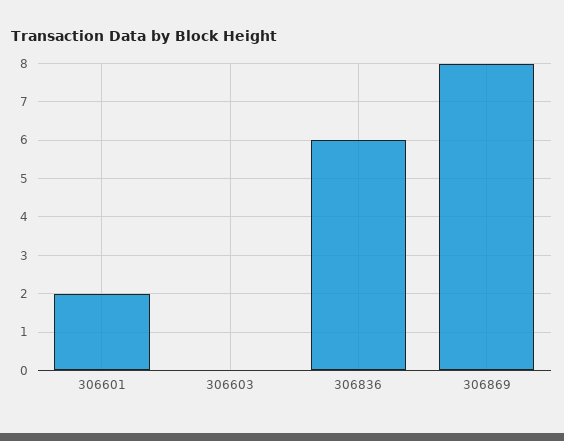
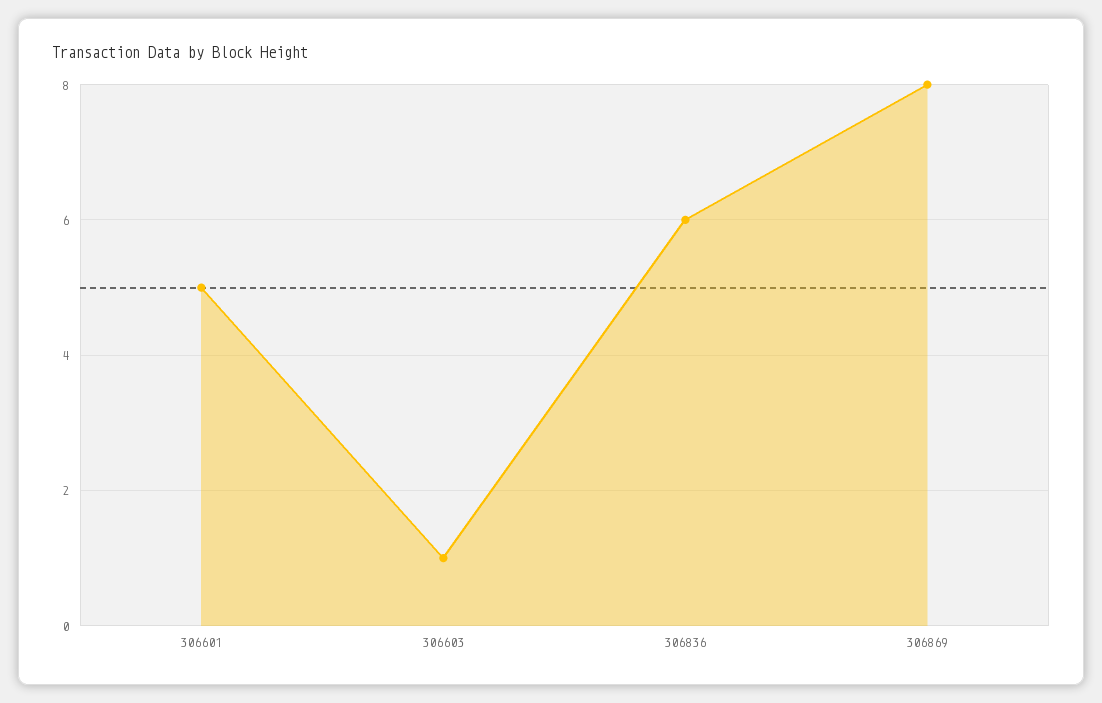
306601: 2 -> 5
306603: 0 -> 1

